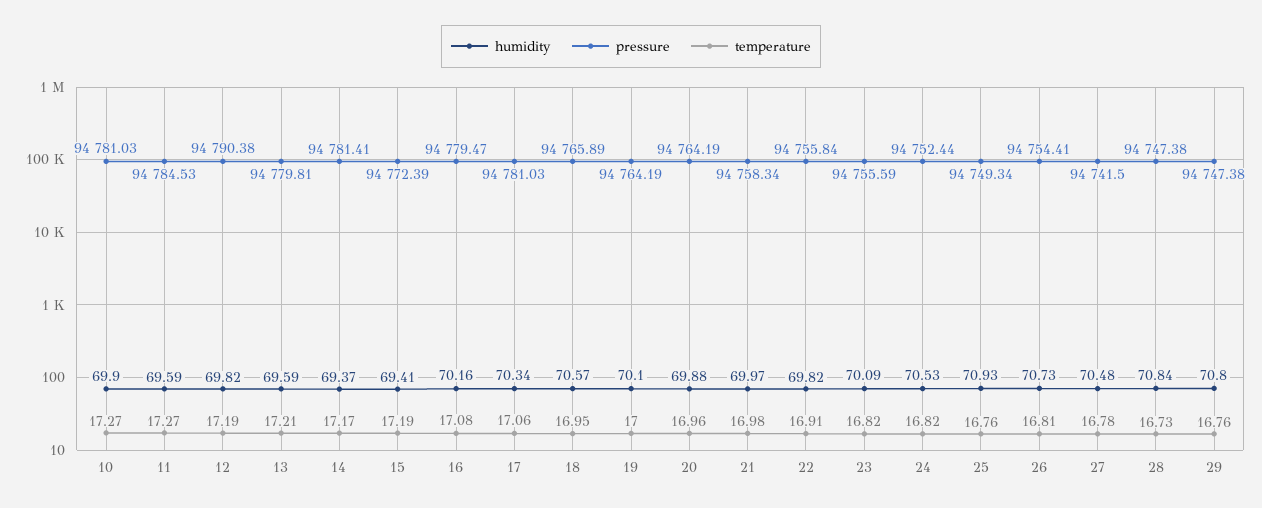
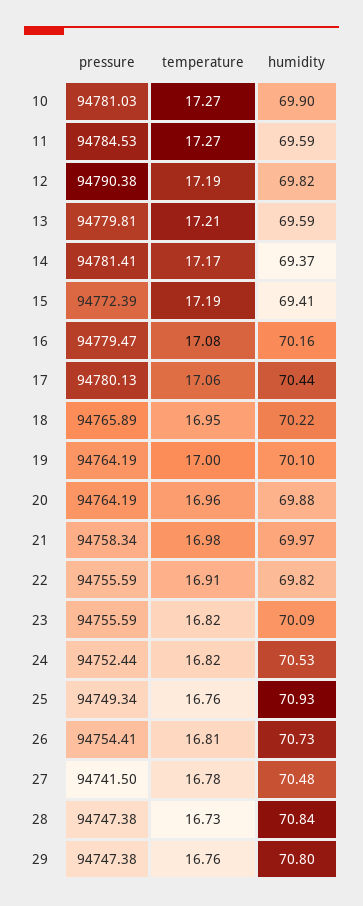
humidity, 17: 70.34 -> 70.44
pressure, 17: 94781.03 -> 94780.13
humidity, 18: 70.57 -> 70.22
pressure, 22: 94755.84 -> 94755.59

